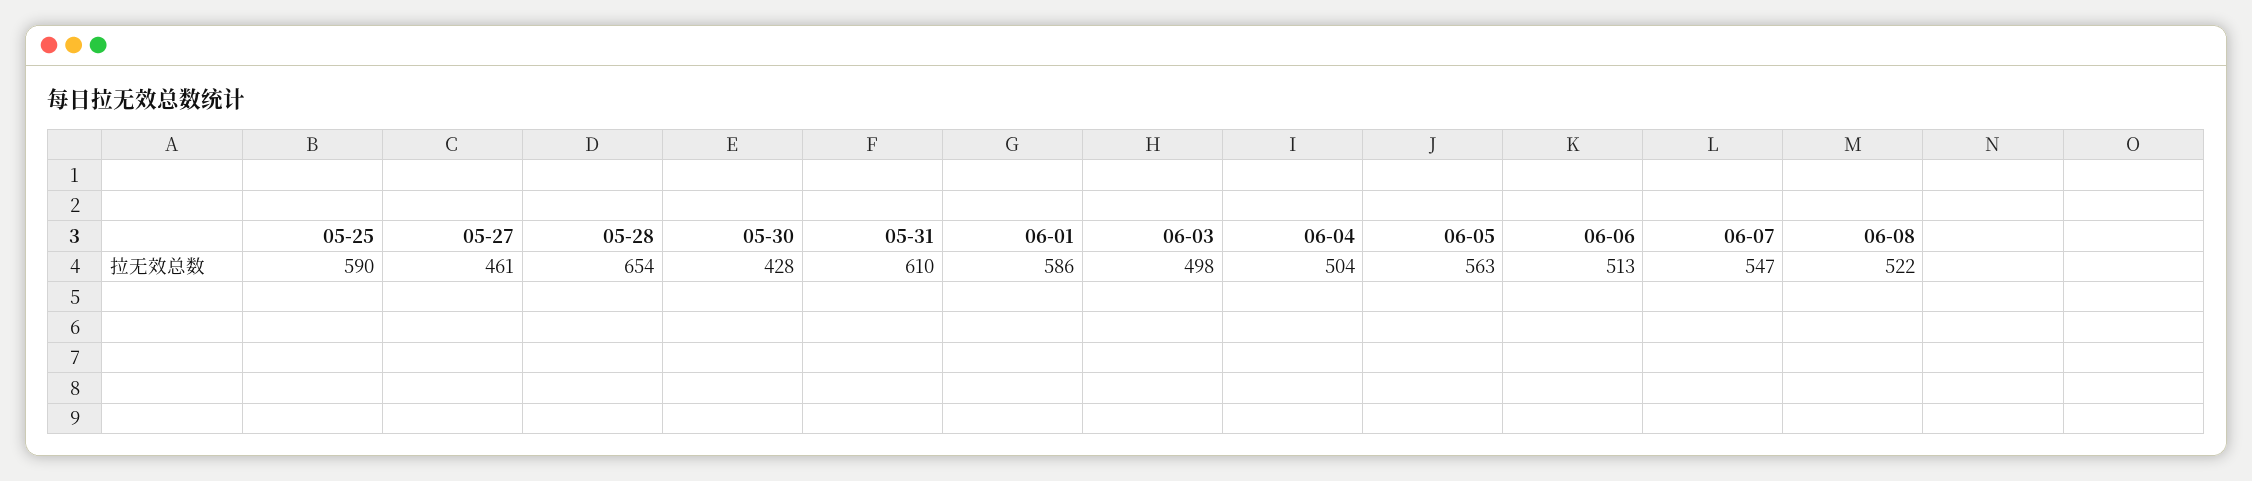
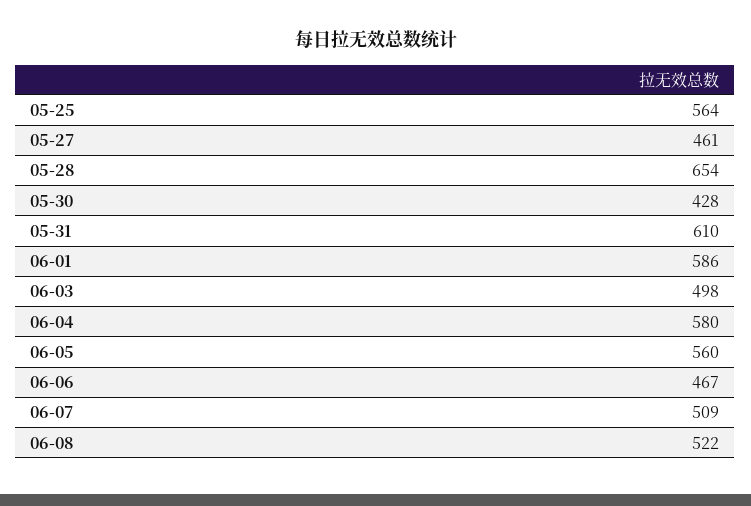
05-25: 590 -> 564
06-04: 504 -> 580
06-05: 563 -> 560
06-06: 513 -> 467
06-07: 547 -> 509

